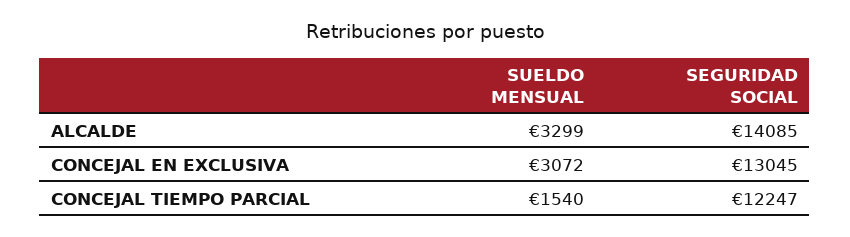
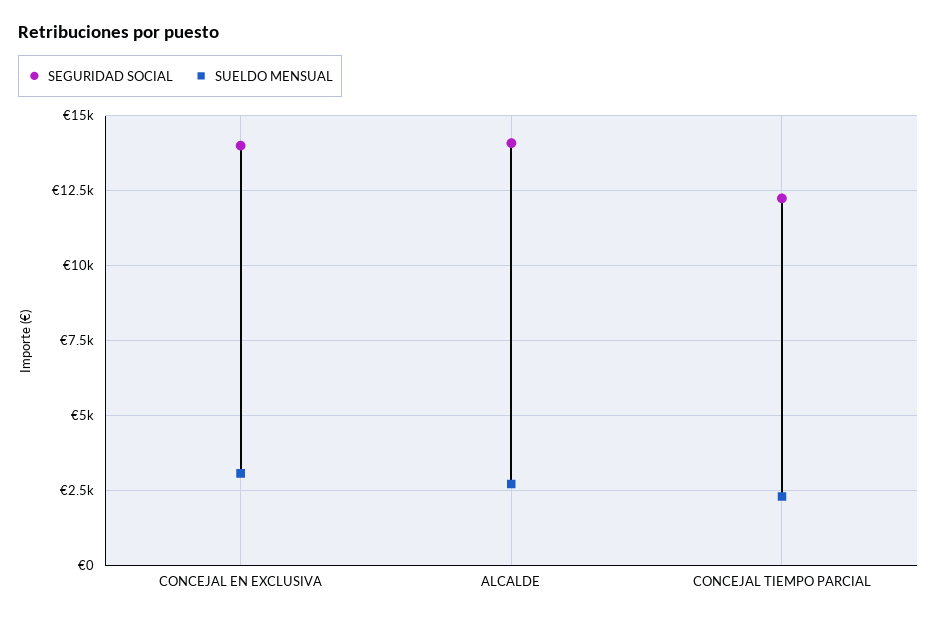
SUELDO MENSUAL, ALCALDE: 3299 -> 2750
SEGURIDAD SOCIAL, CONCEJAL EN EXCLUSIVA: 13045 -> 14000
SUELDO MENSUAL, CONCEJAL TIEMPO PARCIAL: 1540 -> 2250

